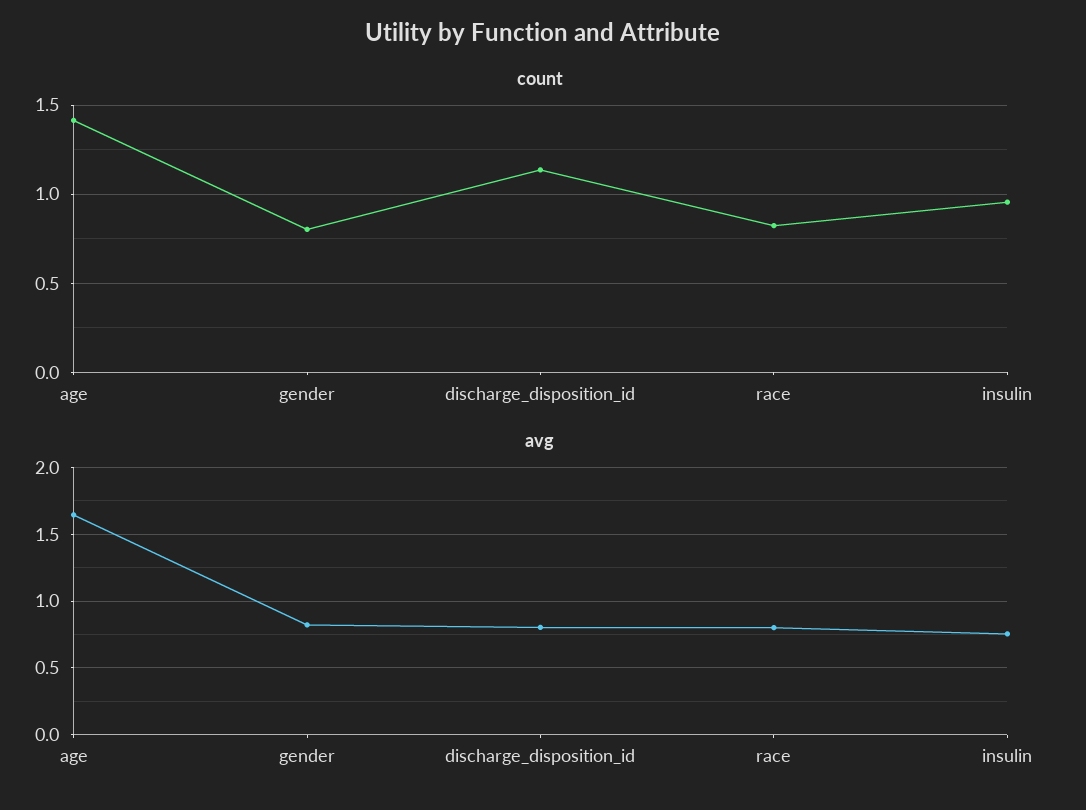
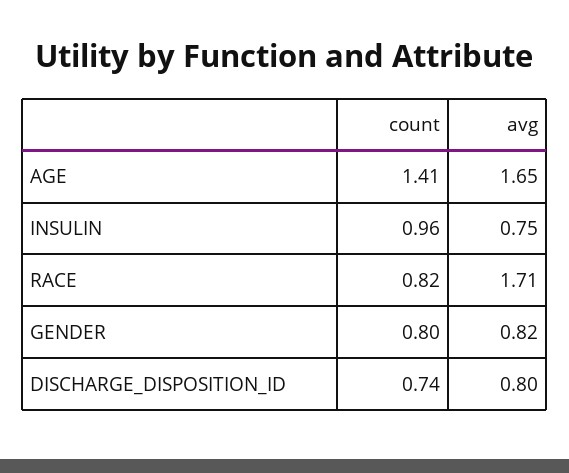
count, discharge_disposition_id: 1.15 -> 0.74
avg, race: 0.8 -> 1.71

